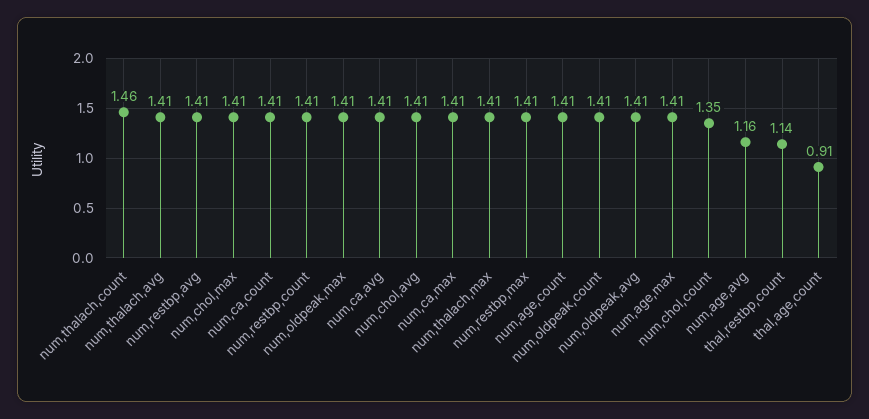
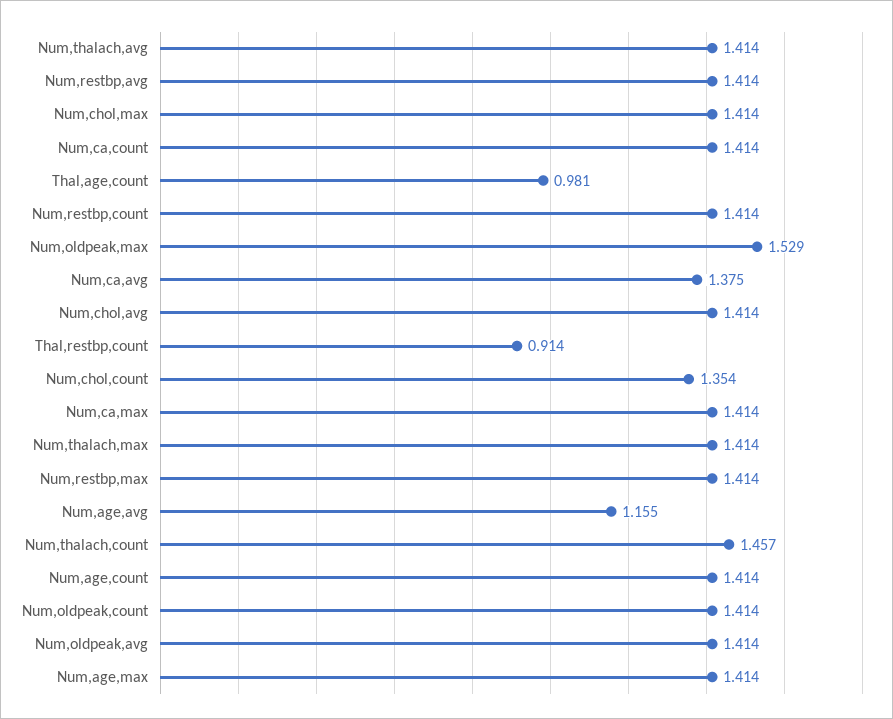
num,oldpeak,max: 1.41 -> 1.529
num,ca,avg: 1.41 -> 1.375
thal,restbp,count: 1.14 -> 0.914
thal,age,count: 0.91 -> 0.981

